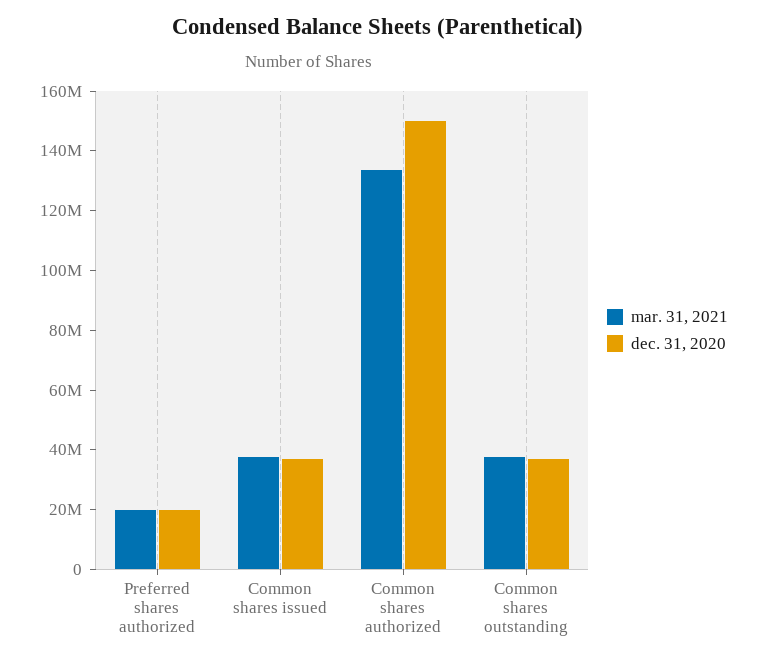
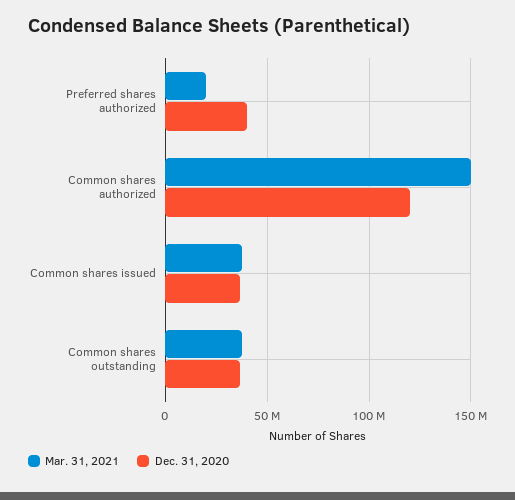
dec. 31, 2020, Preferred shares authorized: 20000000 -> 40000000
mar. 31, 2021, Common shares authorized: 135000000 -> 150000000
dec. 31, 2020, Common shares authorized: 150000000 -> 120000000

